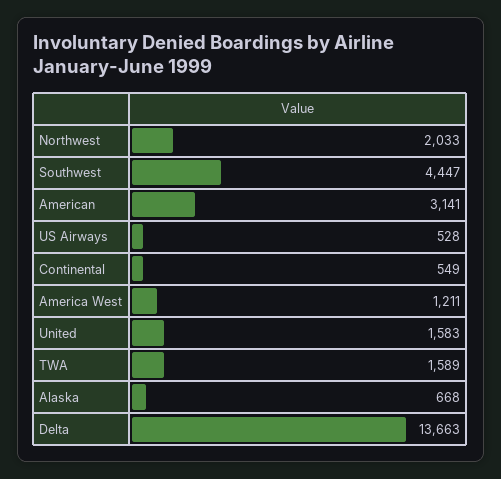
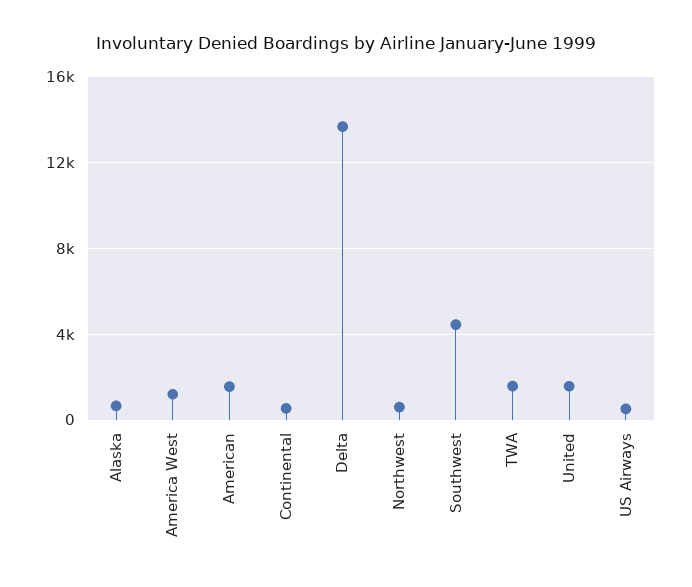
Northwest: 2033 -> 500
American: 3141 -> 1500

